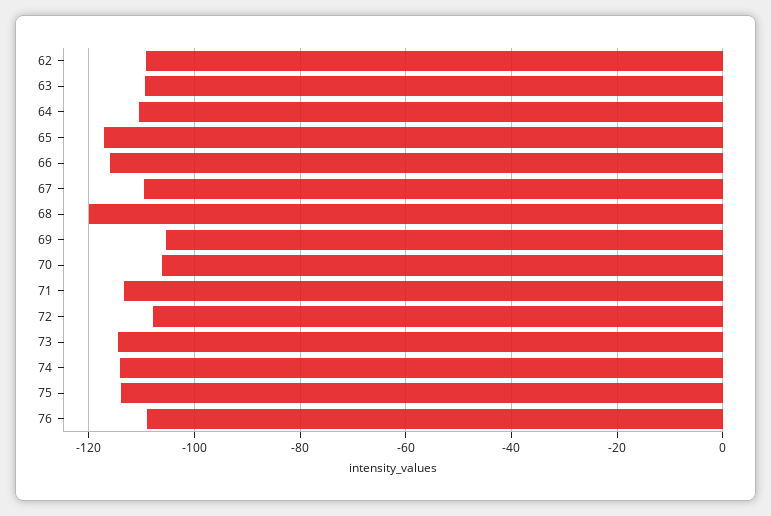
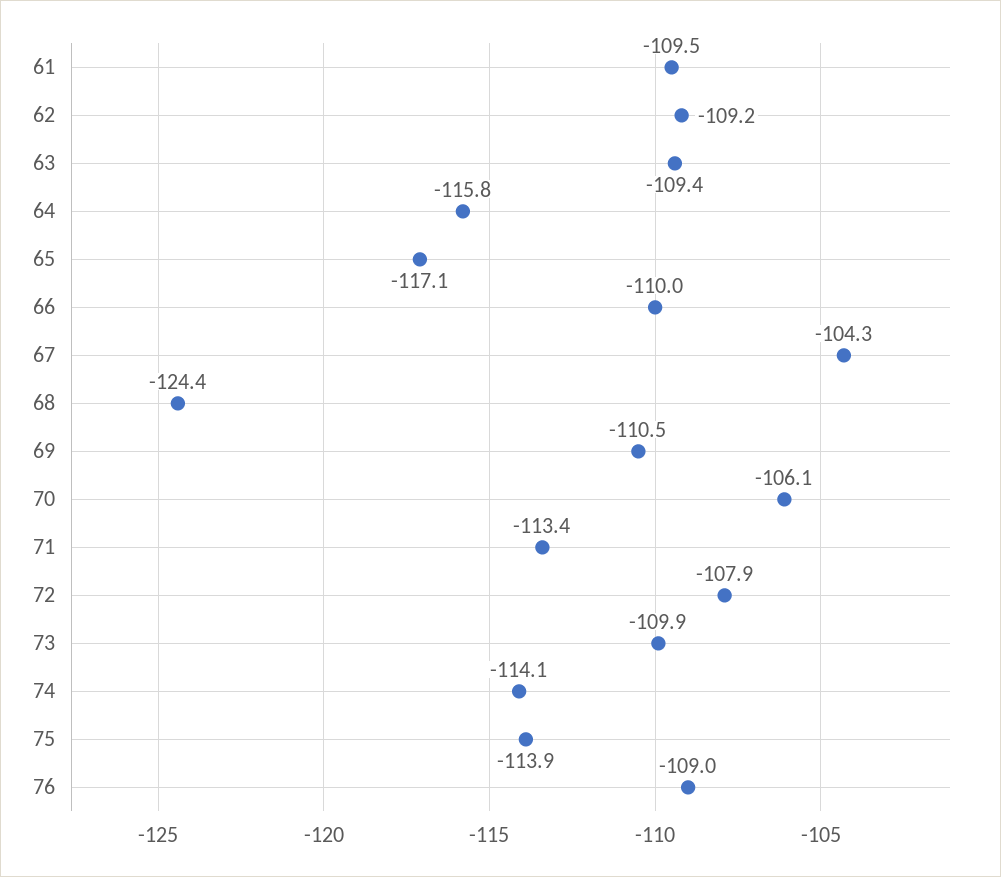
64: -110 -> -115.8
66: -116 -> -110
67: -110 -> -104.3
68: -120 -> -124.4
69: -106 -> -110.5
73: -114 -> -109.9
61: none -> -109.5

